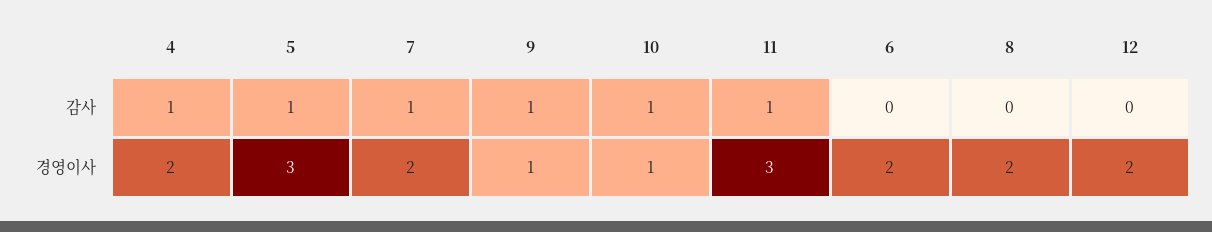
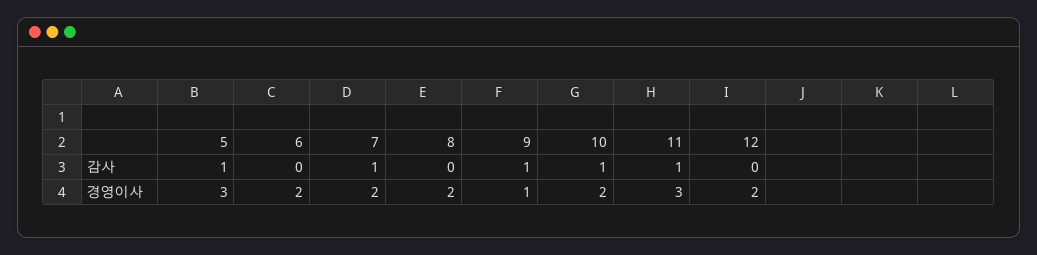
4, 감사: 1 -> none
4, 경영이사: 2 -> none
10, 경영이사: 1 -> 2

